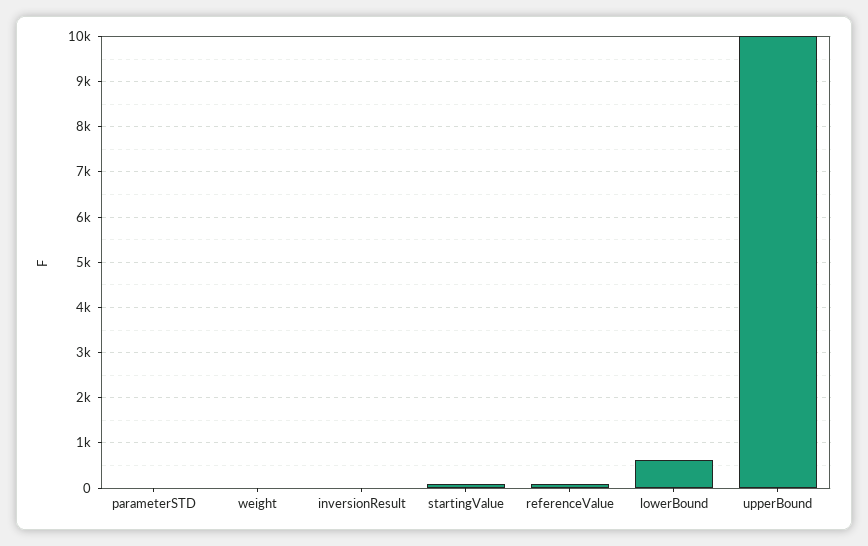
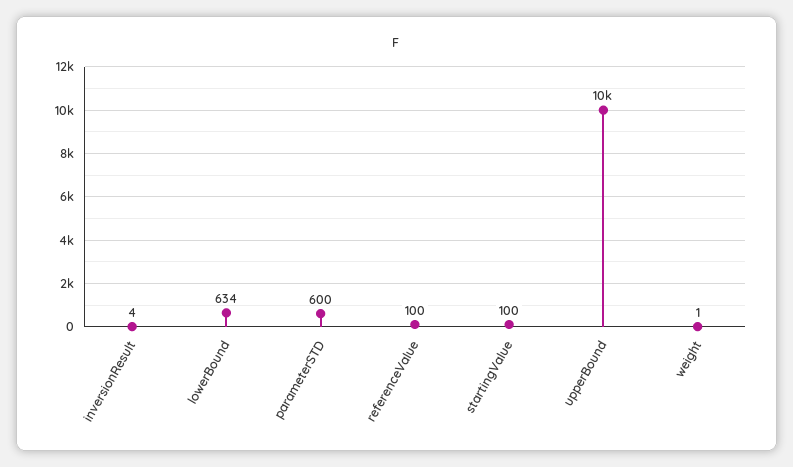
parameterSTD: 0 -> 600

